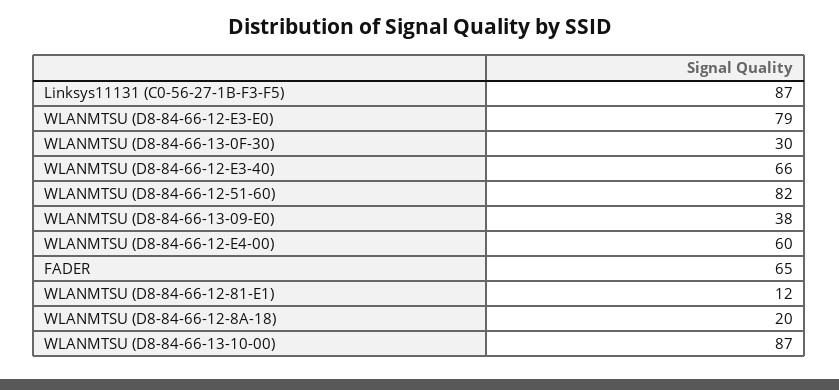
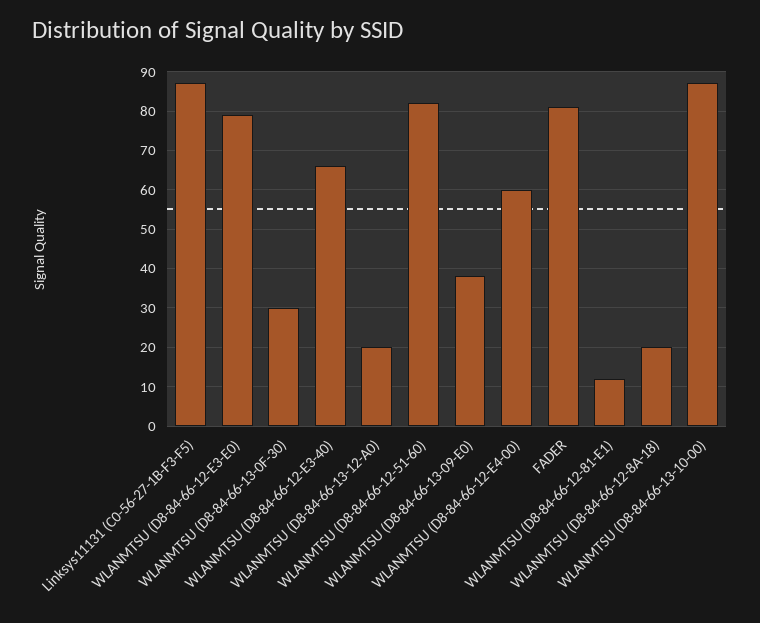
FADER: 65 -> 80
WLANMTSU (D8-84-66-13-12-A0): none -> 20

